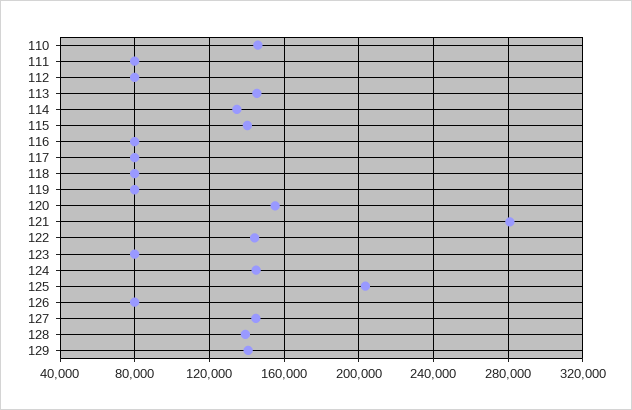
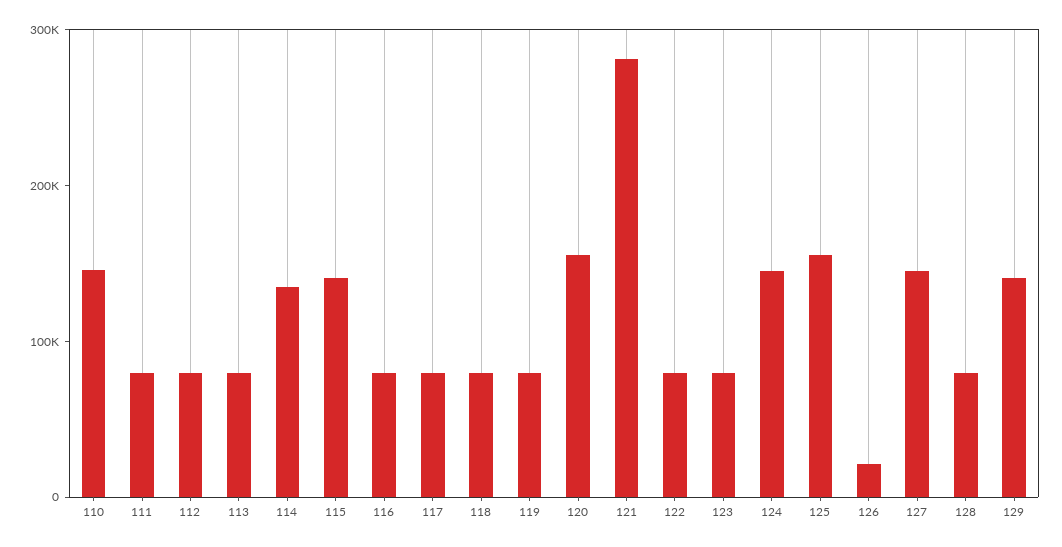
113: 145000 -> 80000
122: 145000 -> 80000
125: 205000 -> 160000
126: 80000 -> 20000
128: 140000 -> 80000

